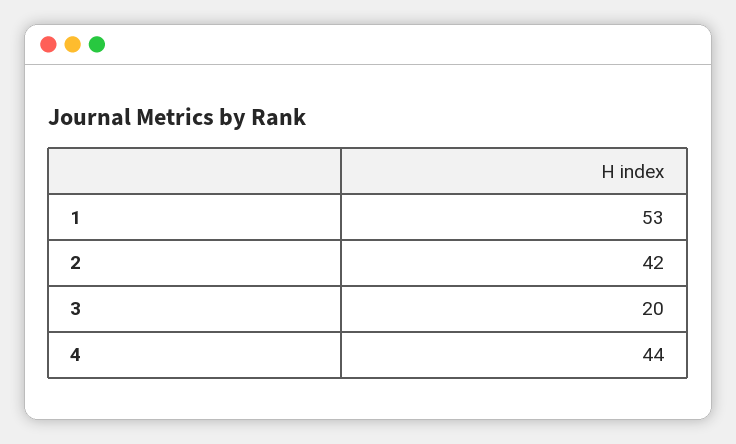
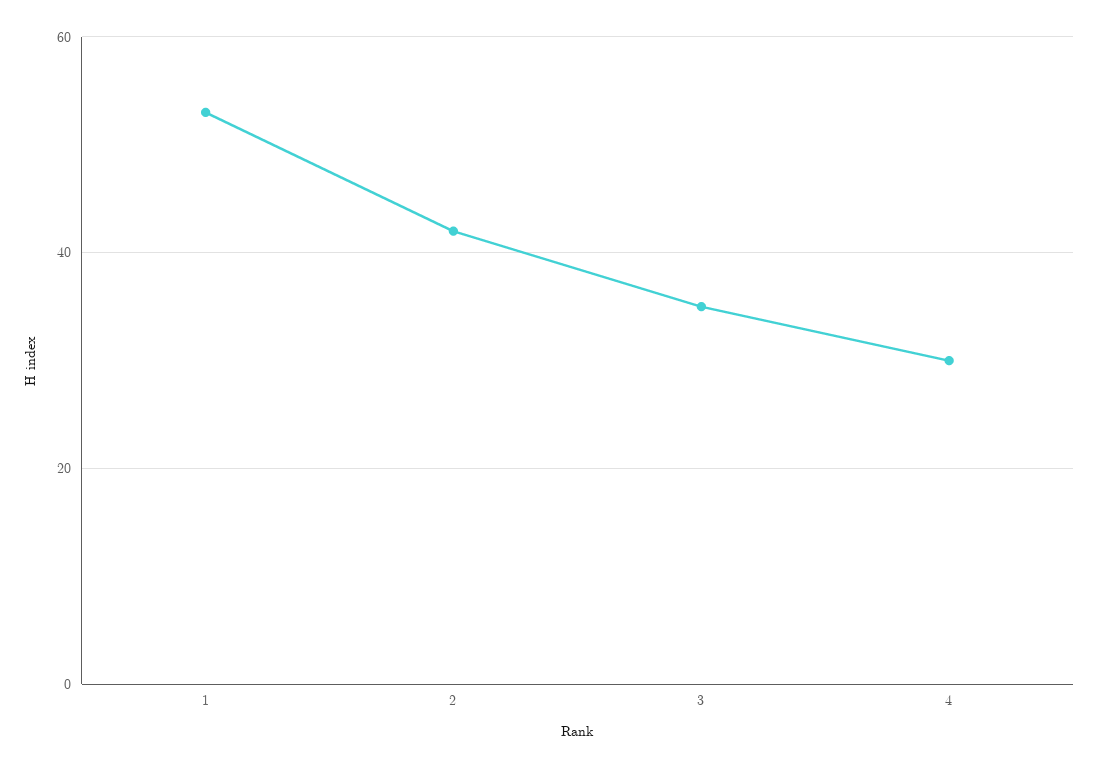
3: 20 -> 35
4: 44 -> 30

